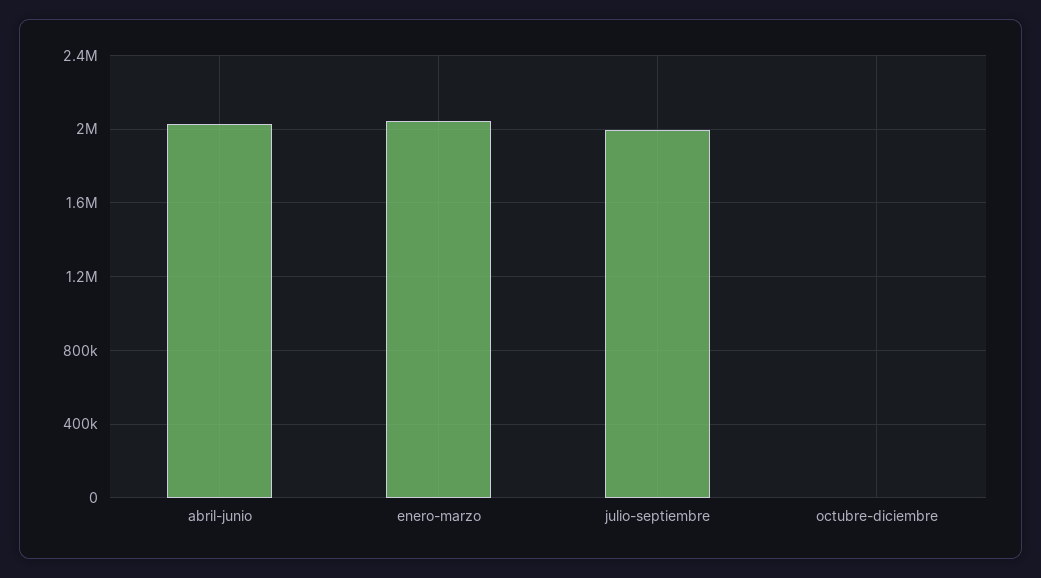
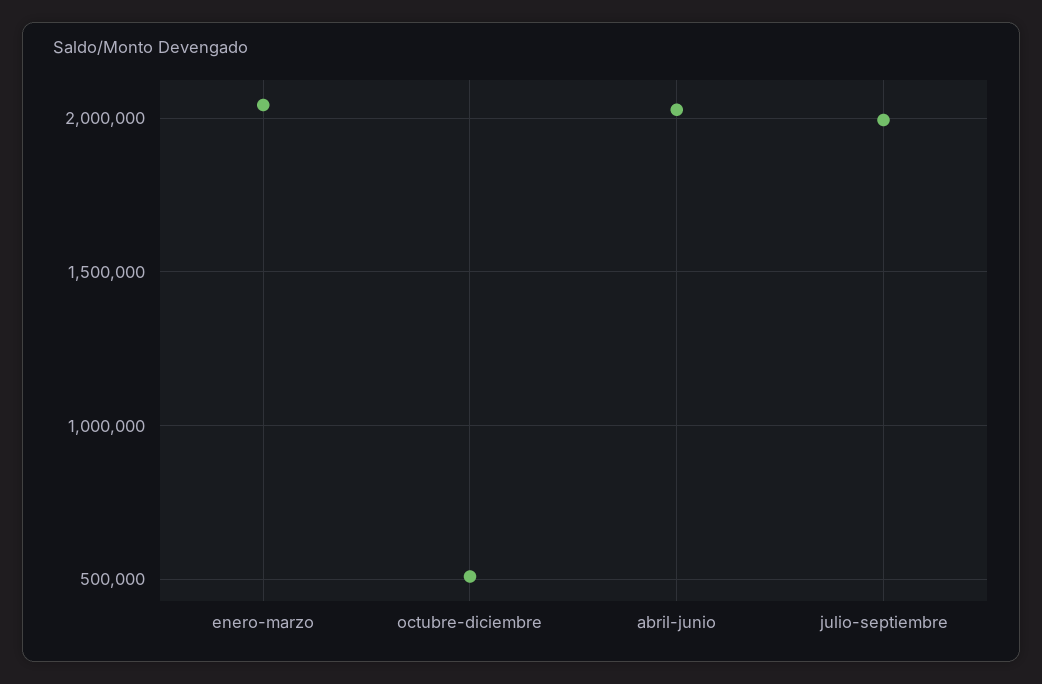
octubre-diciembre: 0 -> 500000

